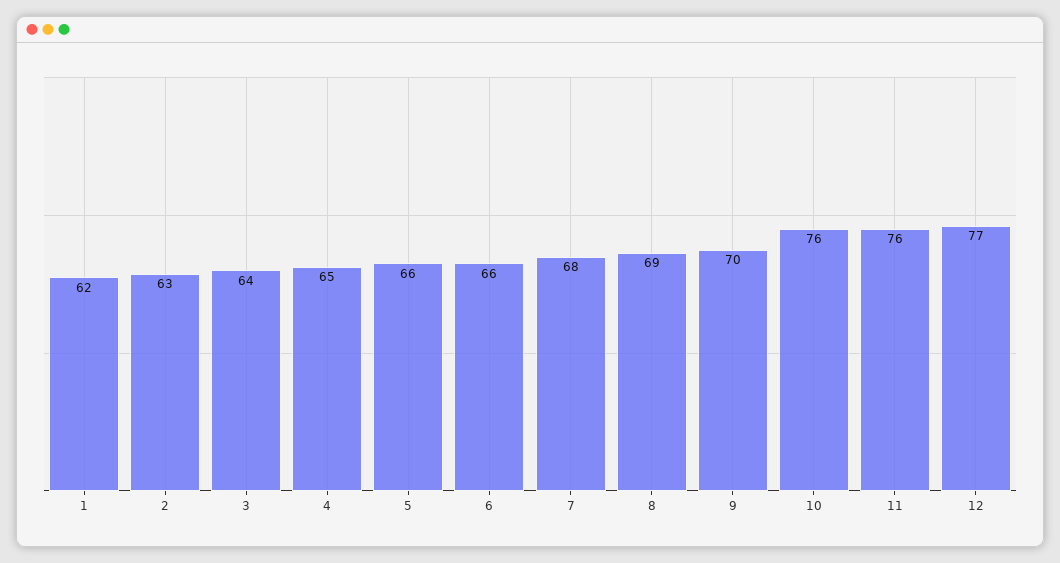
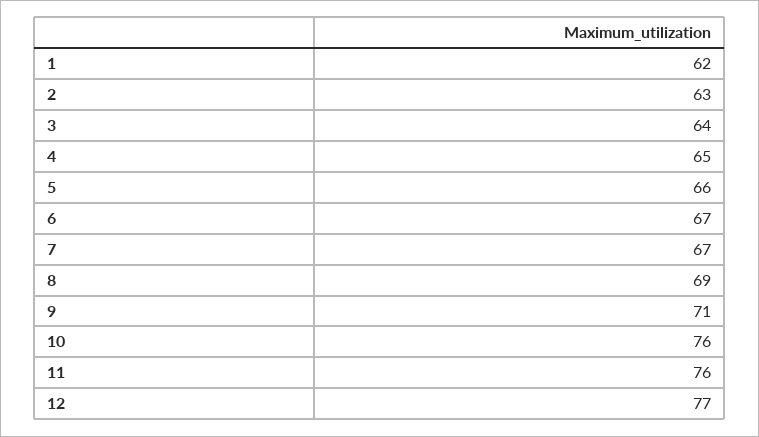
6: 66 -> 67
7: 68 -> 67
9: 70 -> 71

